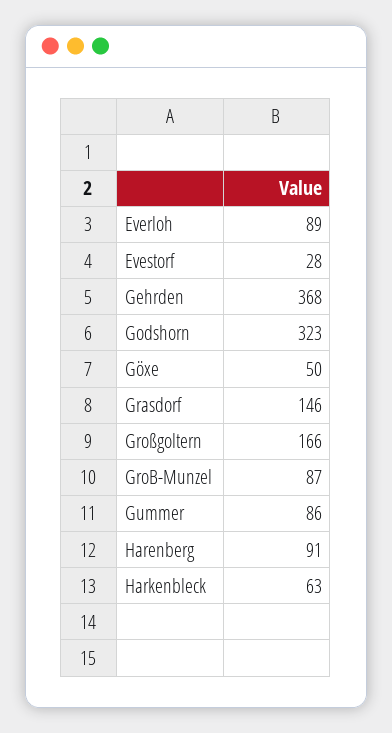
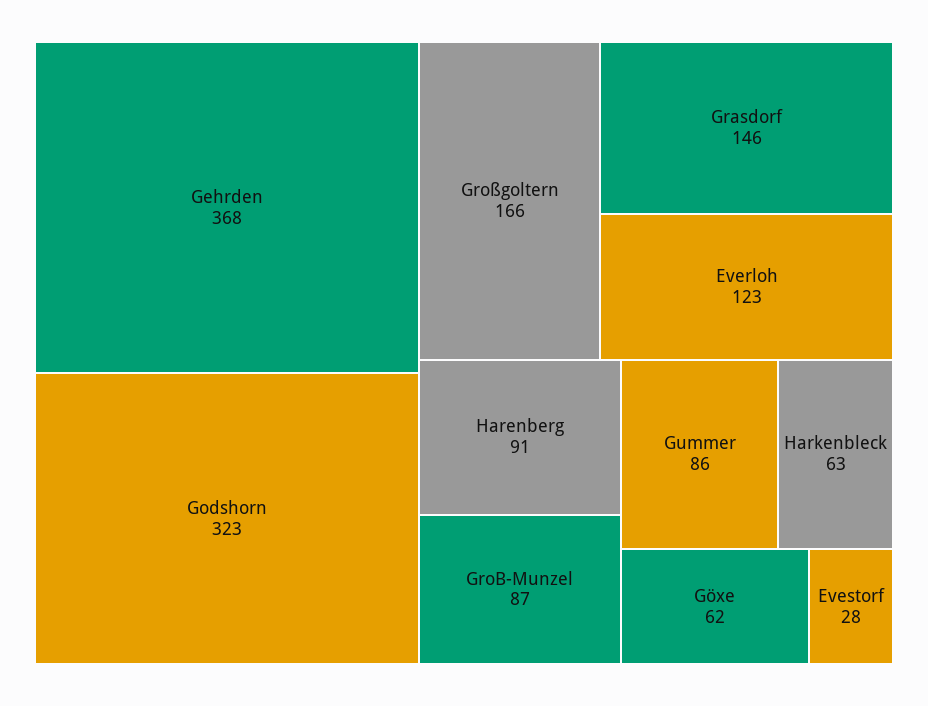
Everloh: 89 -> 123
Göxe: 50 -> 62

